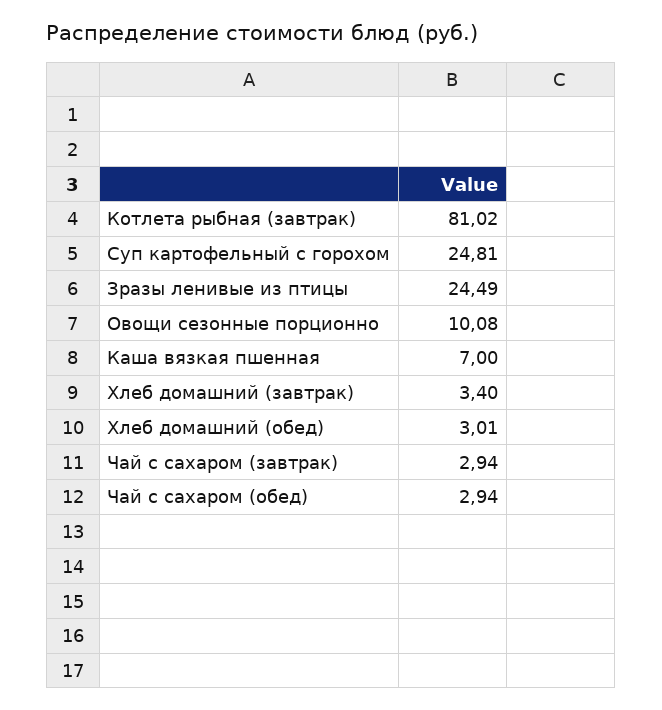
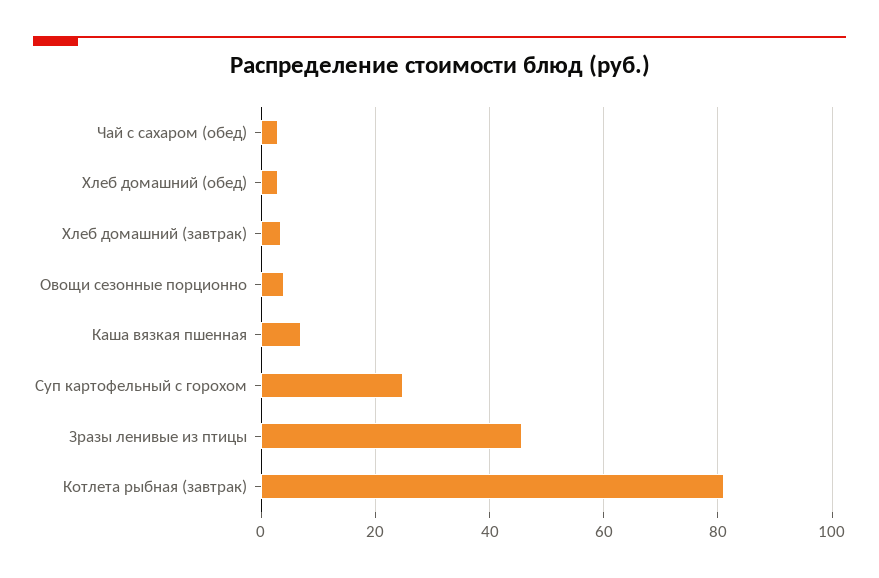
Зразы ленивые из птицы: 24.49 -> 46
Овощи сезонные порционно: 10.08 -> 4
Чай с сахаром (завтрак): 2.94 -> none

